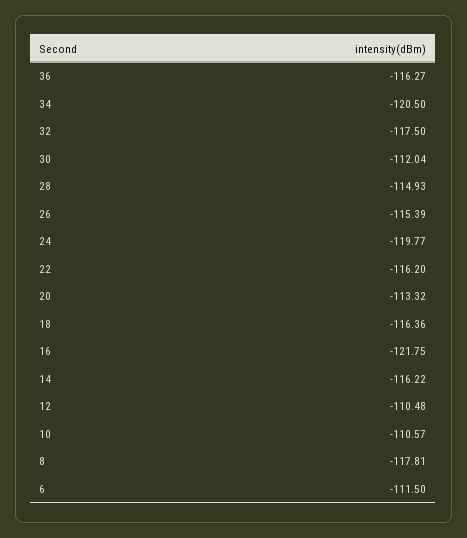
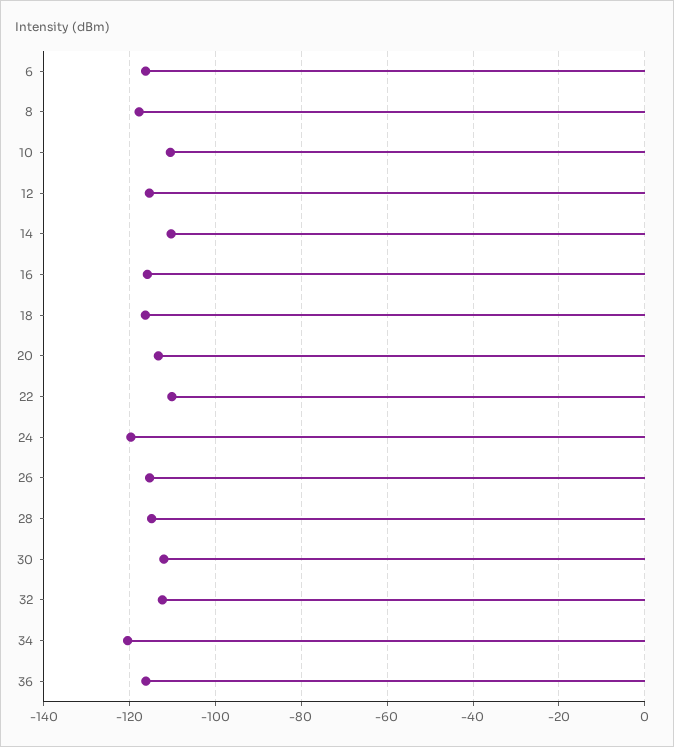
32: -117.5 -> -112
22: -116.2 -> -110
16: -121.75 -> -116
14: -116.22 -> -110
12: -110.48 -> -116
6: -111.5 -> -116

